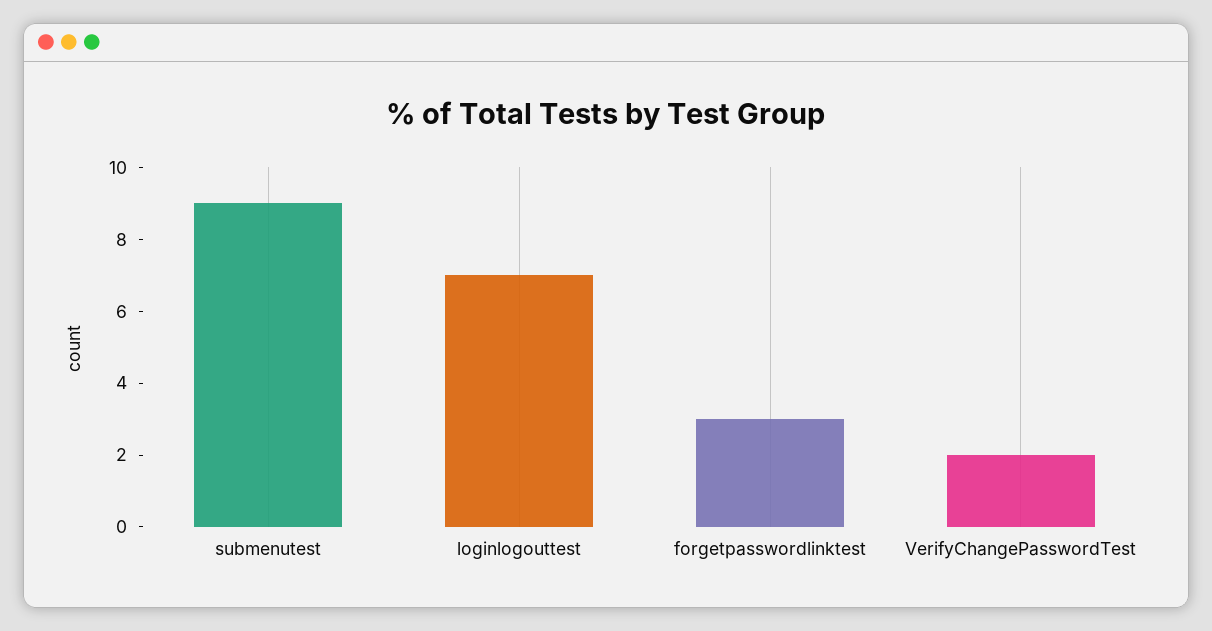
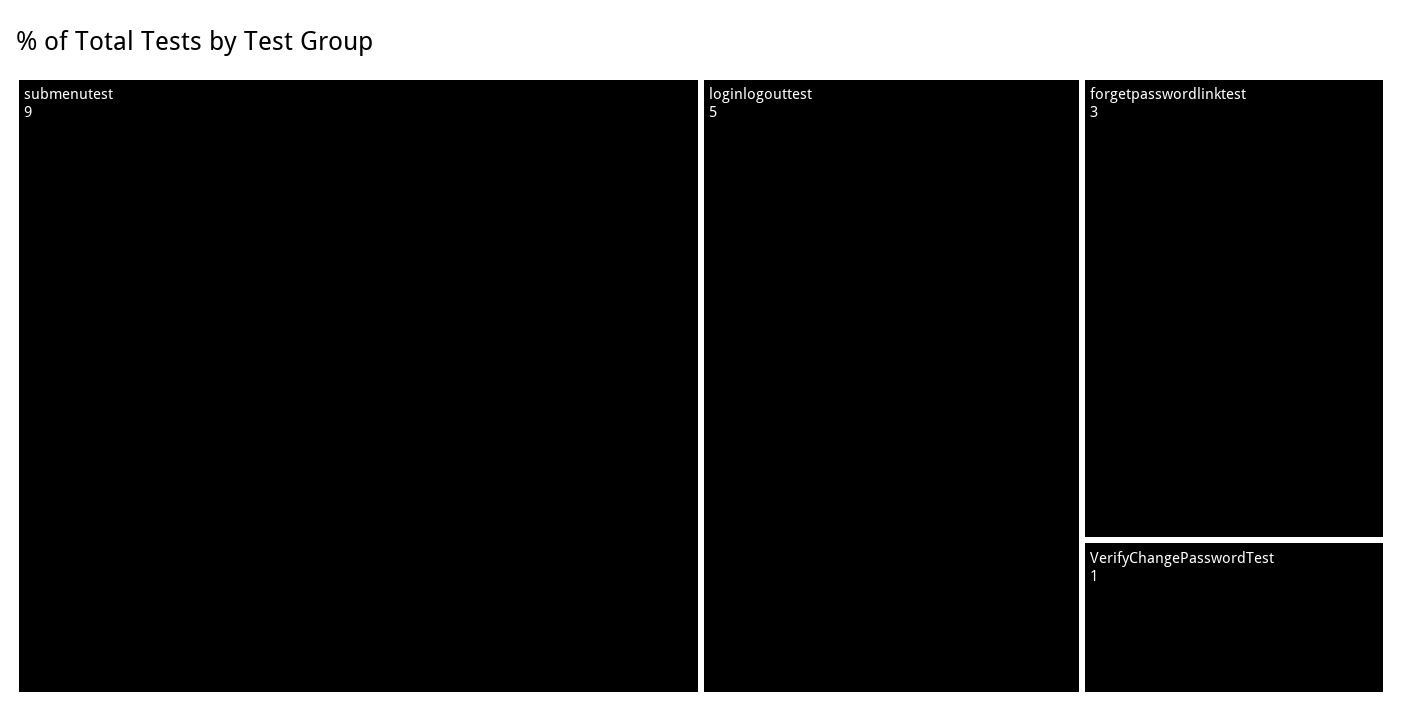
loginlogouttest: 7 -> 5
VerifyChangePasswordTest: 2 -> 1

